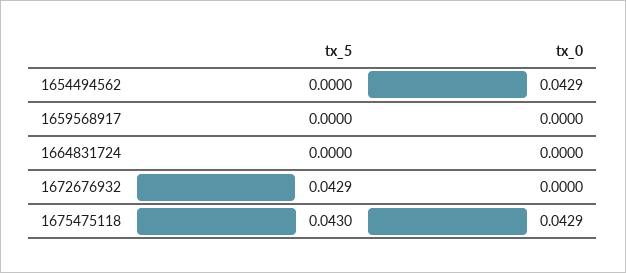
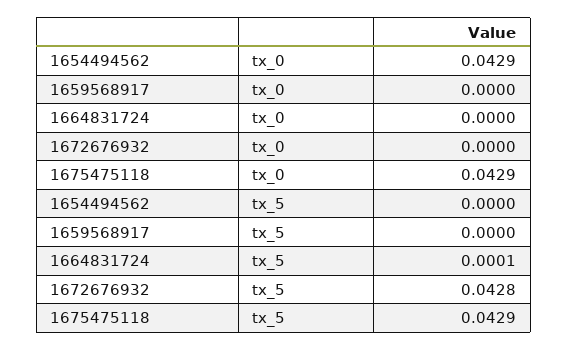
tx_5, 1664831724: 0 -> 0.0001
tx_5, 1672676932: 0.0429 -> 0.0428
tx_5, 1675475118: 0.043 -> 0.0429

